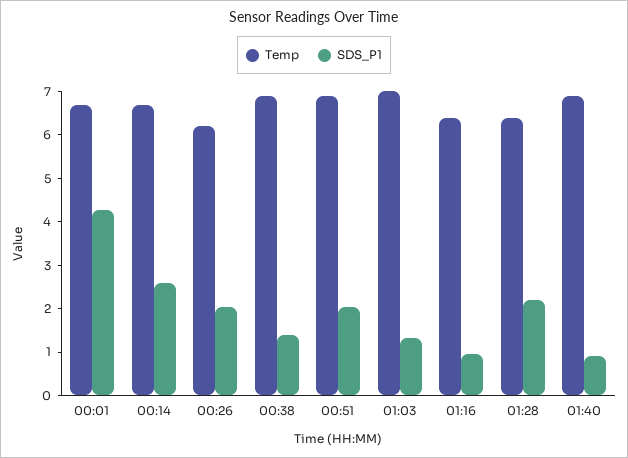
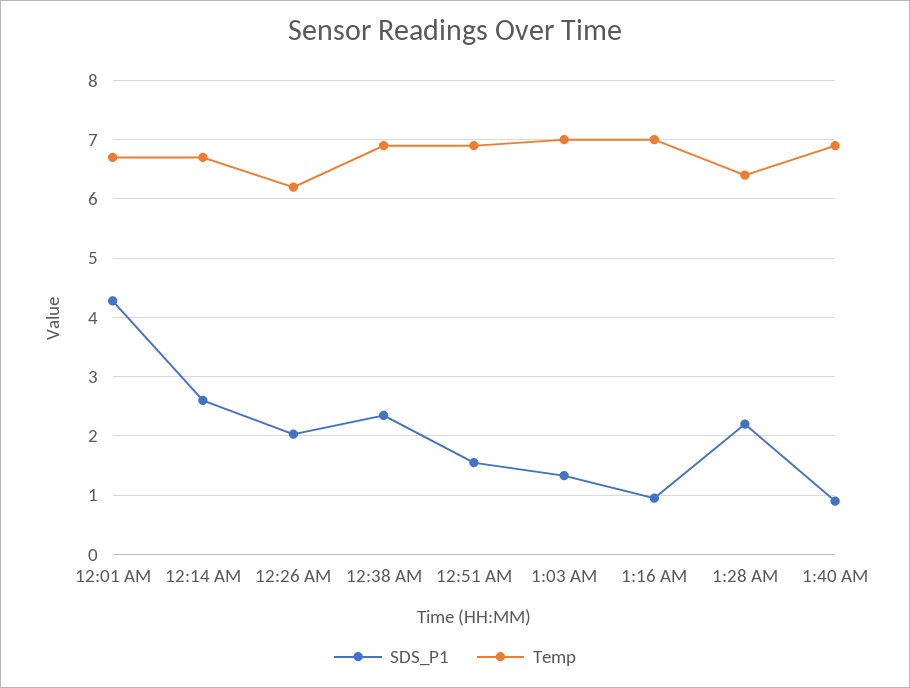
SDS_P1, 00:38: 1.4 -> 2.4
SDS_P1, 00:51: 2 -> 1.6
Temp, 01:16: 6.4 -> 7

